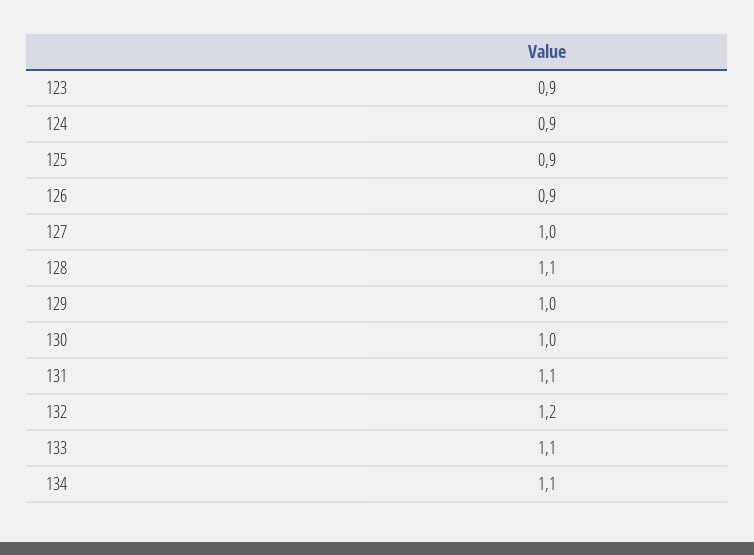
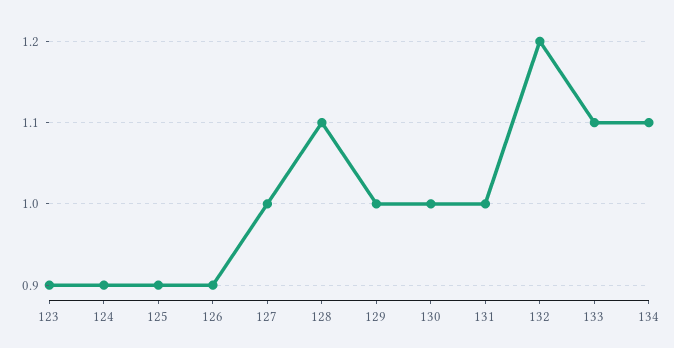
131: 1.1 -> 1

